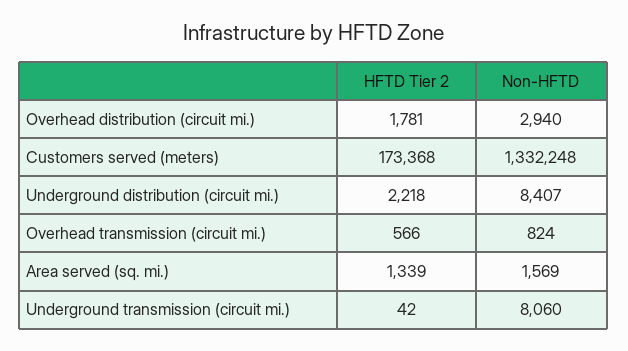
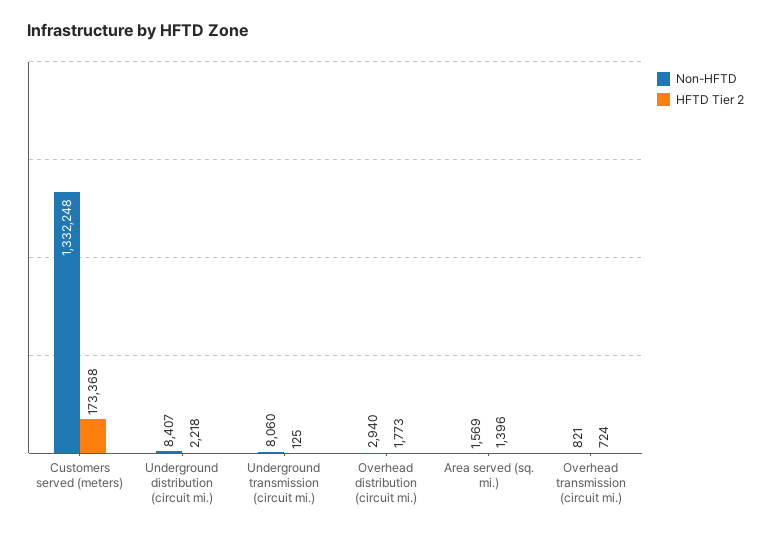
HFTD Tier 2, Overhead distribution (circuit mi.): 1781 -> 1773
HFTD Tier 2, Overhead transmission (circuit mi.): 566 -> 724
Non-HFTD, Overhead transmission (circuit mi.): 824 -> 821
HFTD Tier 2, Area served (sq. mi.): 1339 -> 1396
HFTD Tier 2, Underground transmission (circuit mi.): 42 -> 125

